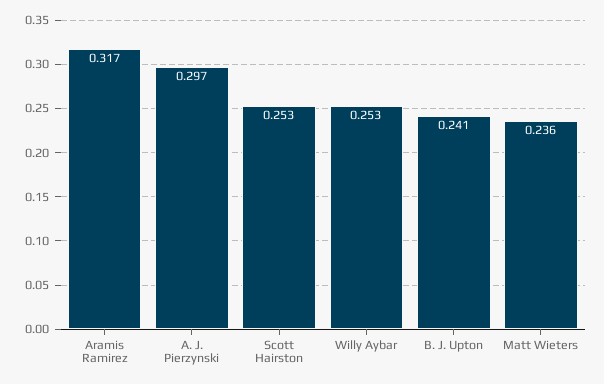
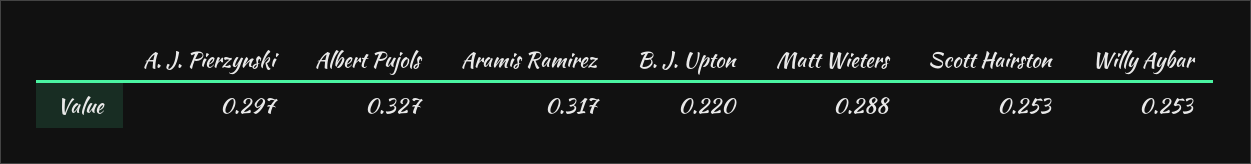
B. J. Upton: 0.241 -> 0.22
Matt Wieters: 0.236 -> 0.288
Albert Pujols: none -> 0.327

